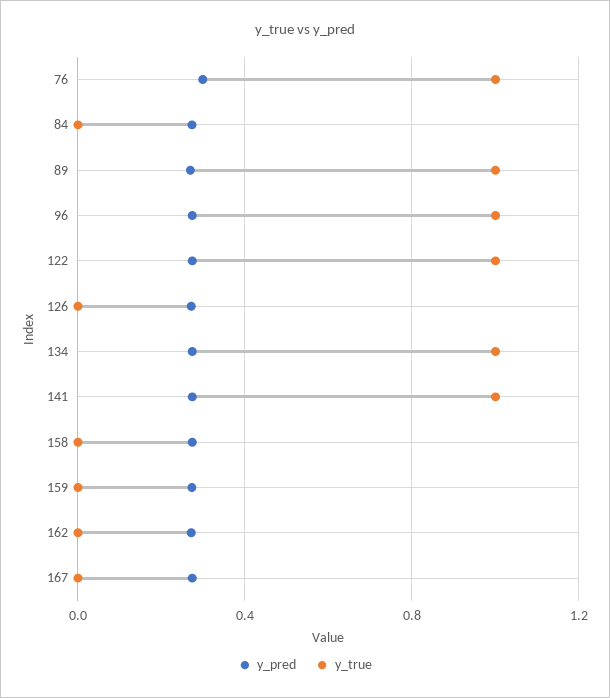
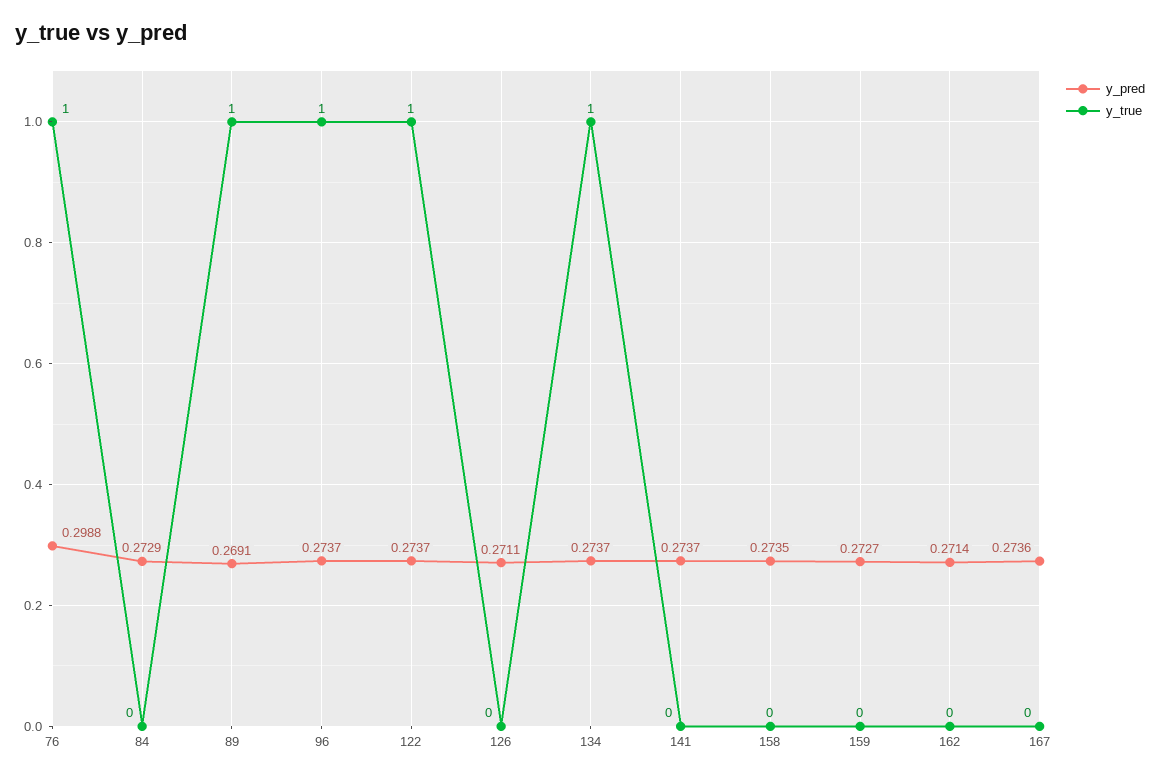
y_true, 141: 1 -> 0

